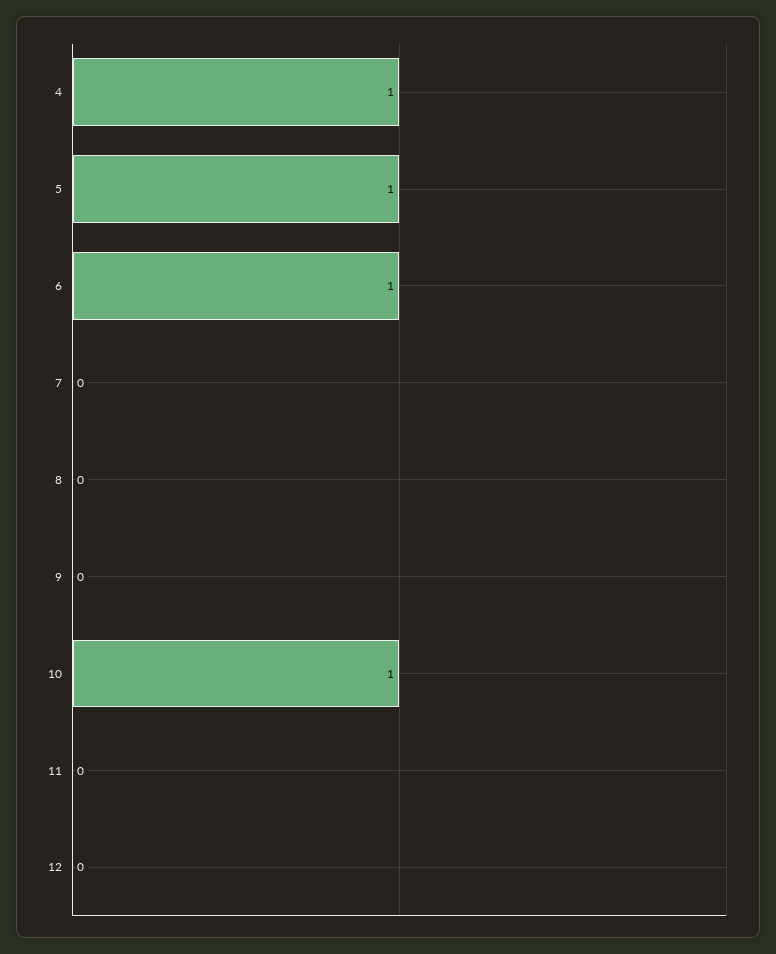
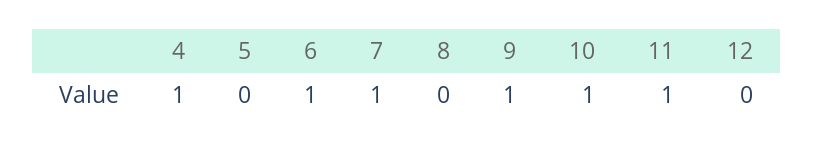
5: 1 -> 0
7: 0 -> 1
9: 0 -> 1
11: 0 -> 1

